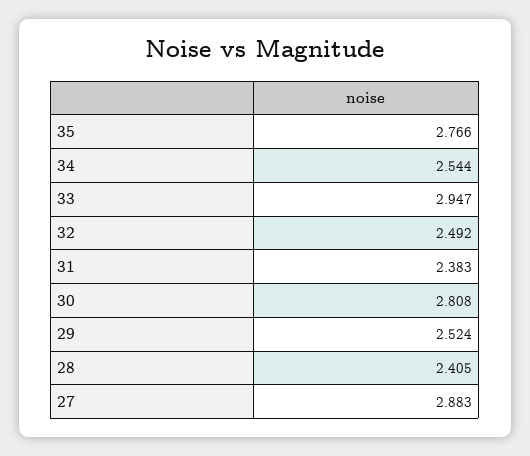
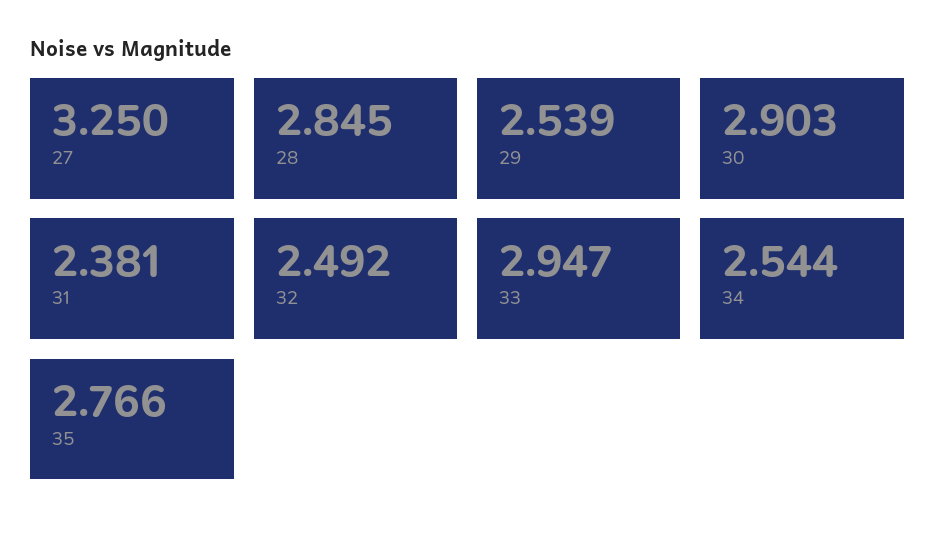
31: 2.383 -> 2.381
30: 2.808 -> 2.903
29: 2.524 -> 2.539
28: 2.405 -> 2.845
27: 2.883 -> 3.25

